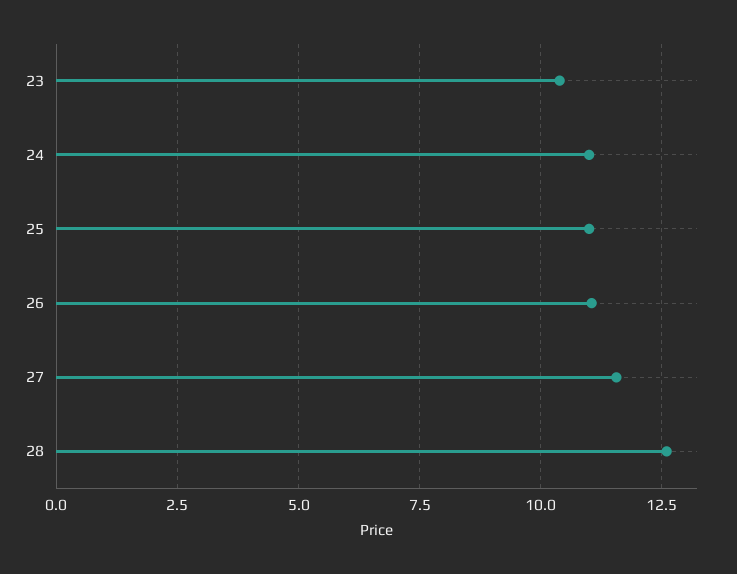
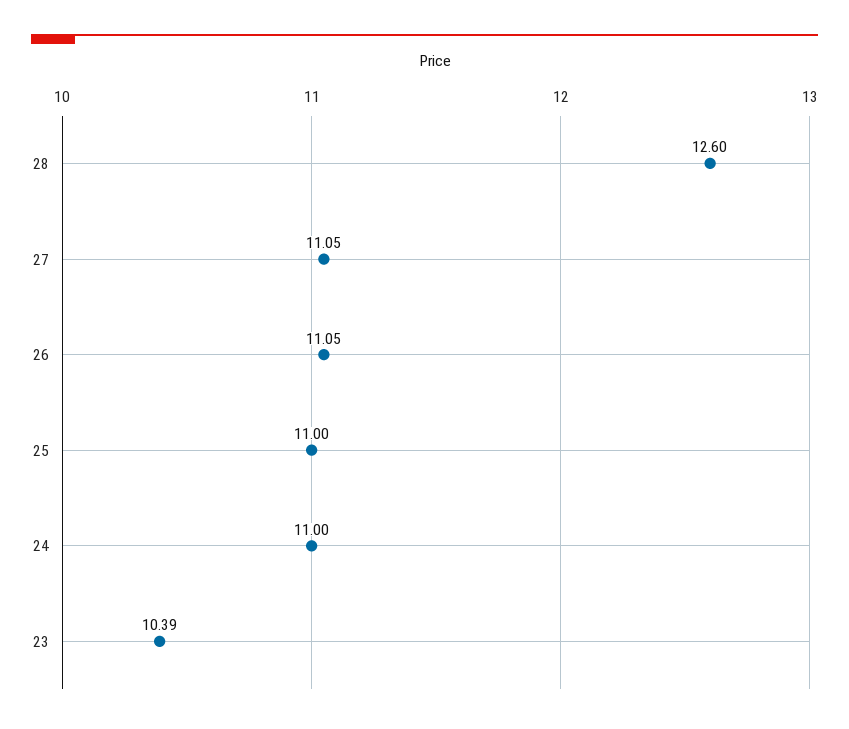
27: 11.5 -> 11.05

